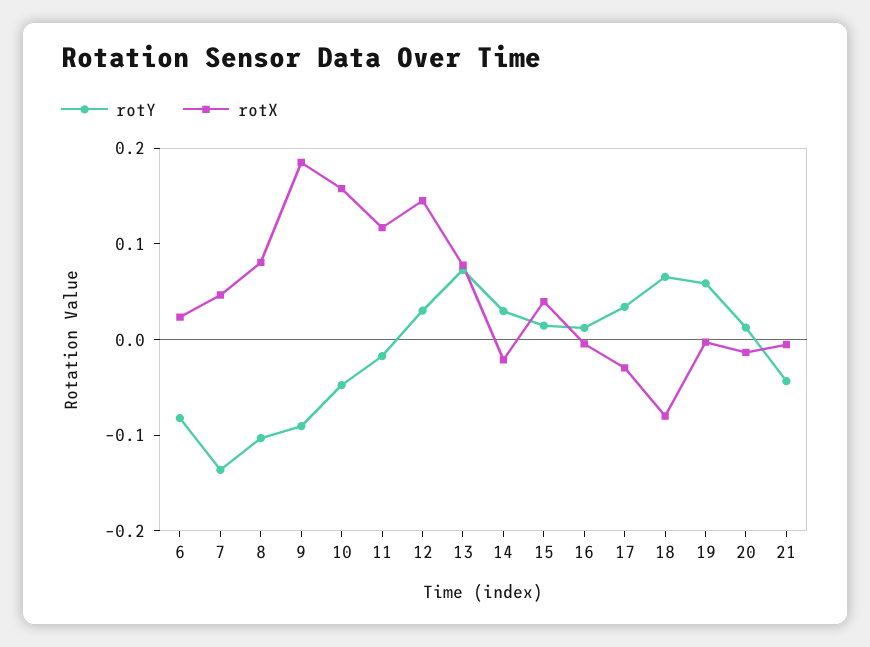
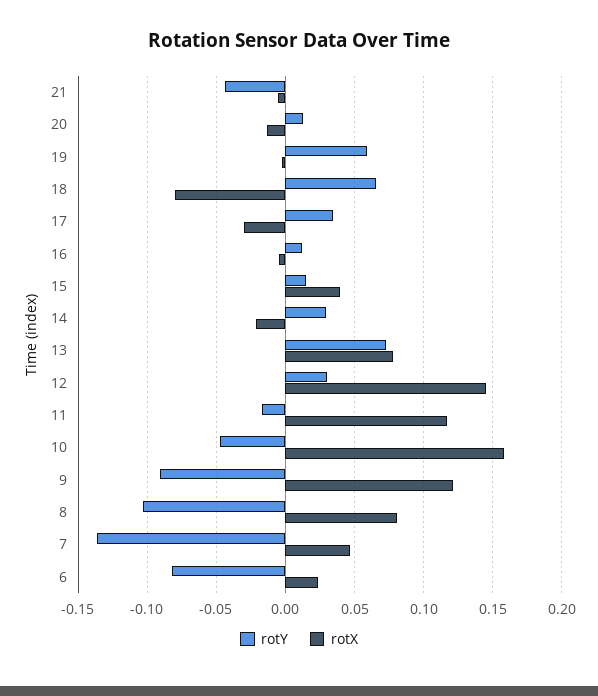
rotX, 9: 0.18 -> 0.12

